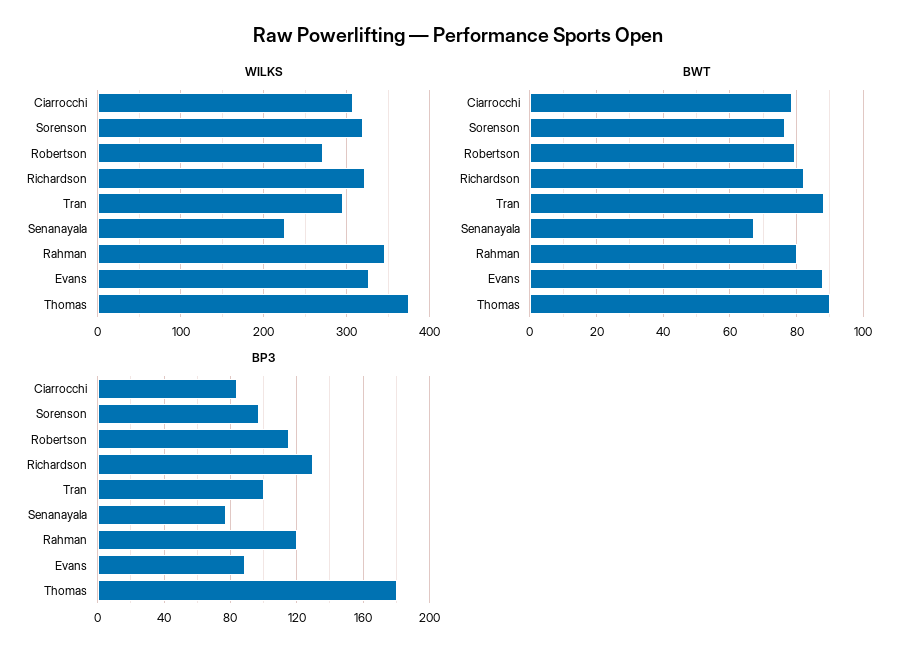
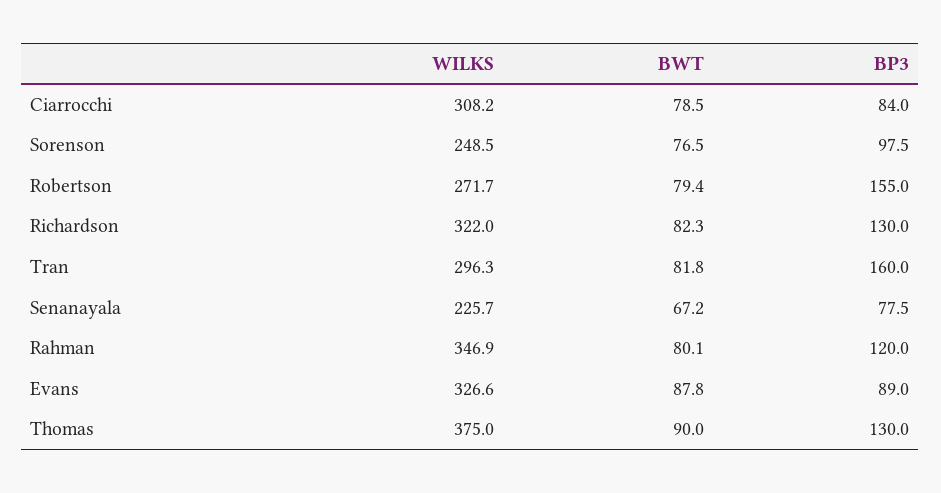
WILKS, Sorenson: 320 -> 248.5
BWT, Tran: 88 -> 81.8
BP3, Robertson: 115 -> 155
BP3, Tran: 100 -> 160
BP3, Thomas: 180 -> 130

